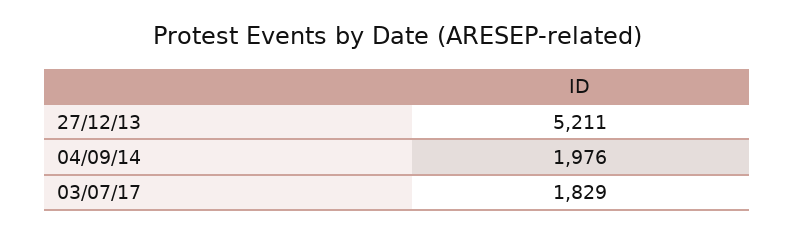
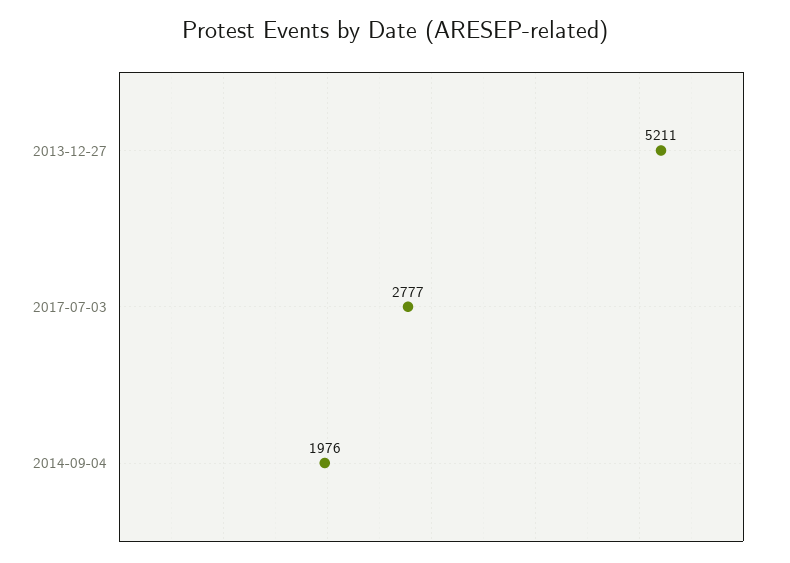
03/07/17: 1829 -> 2777

